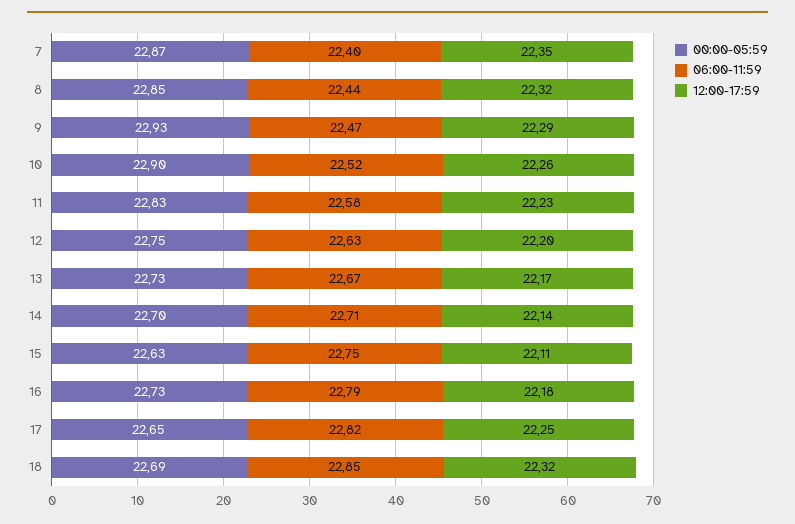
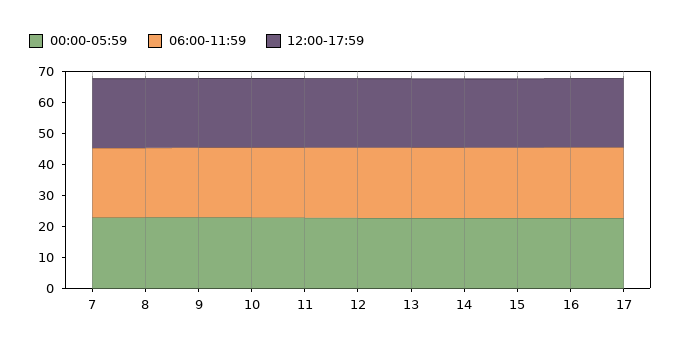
00:00-05:59, 18: 22.69 -> none
06:00-11:59, 18: 22.85 -> none
12:00-17:59, 18: 22.32 -> none

